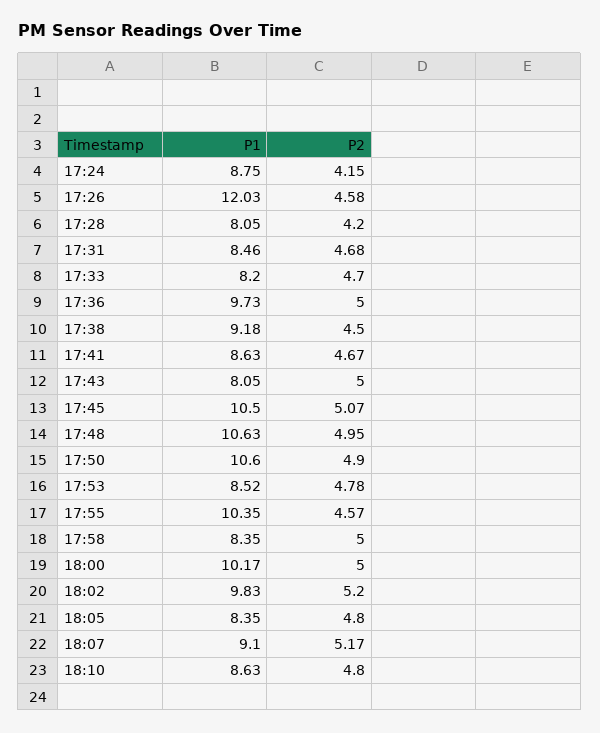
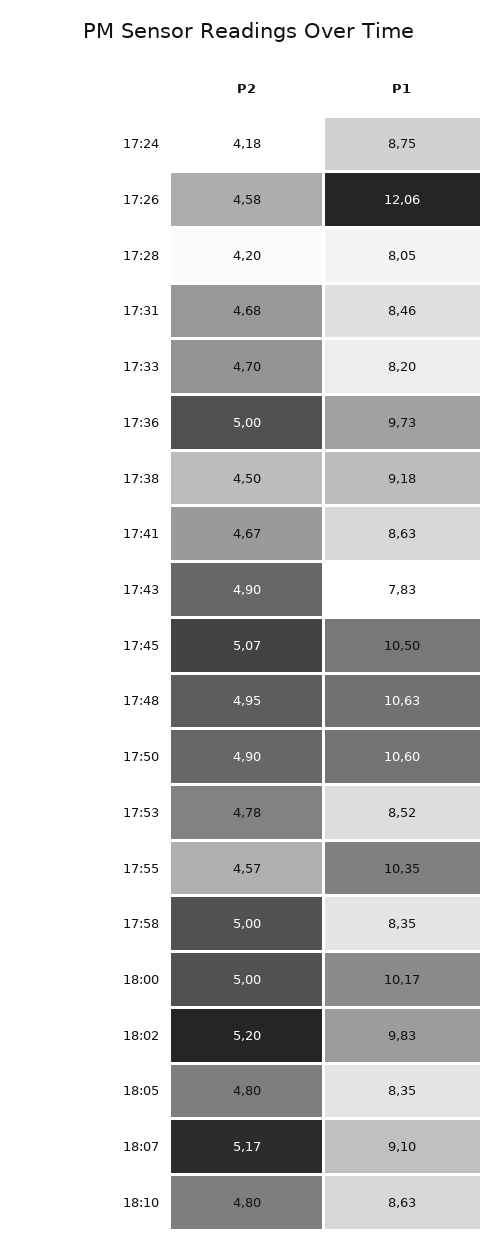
P2, 17:24: 4.15 -> 4.18
P1, 17:26: 12.03 -> 12.06
P1, 17:43: 8.05 -> 7.83
P2, 17:43: 5 -> 4.9

